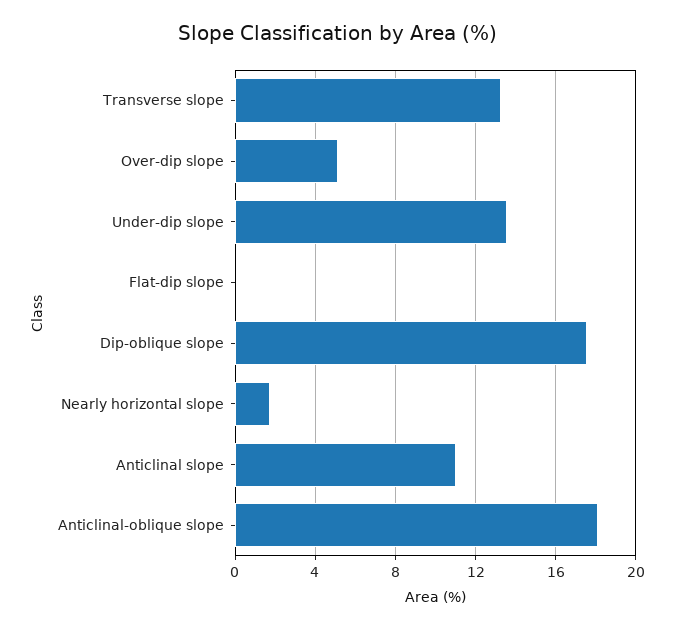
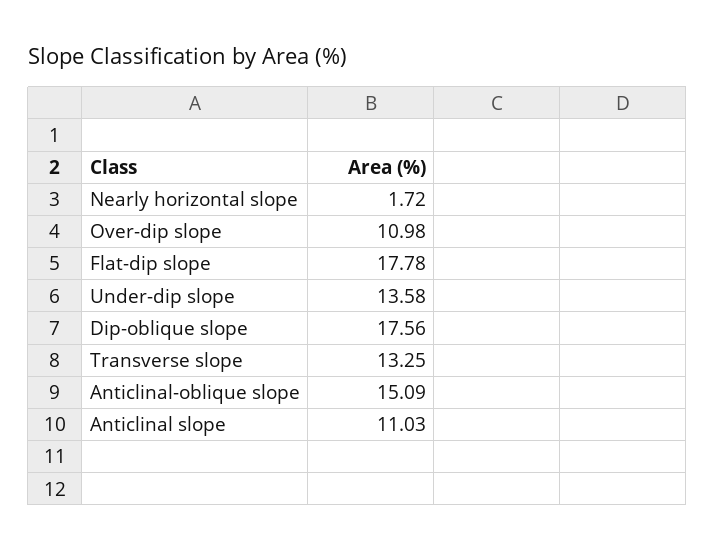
Over-dip slope: 5 -> 10.98
Flat-dip slope: 0 -> 17.78
Anticlinal-oblique slope: 18 -> 15.09

